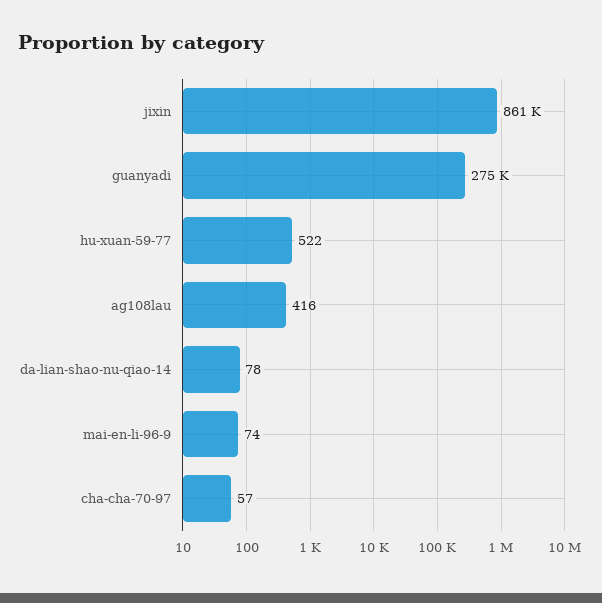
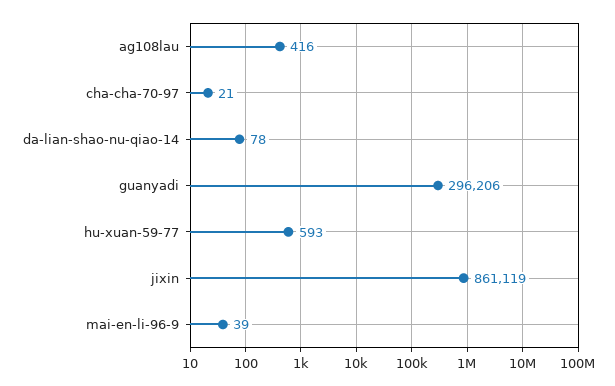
guanyadi: 275000 -> 296206
hu-xuan-59-77: 522 -> 593
mai-en-li-96-9: 74 -> 39
cha-cha-70-97: 57 -> 21

